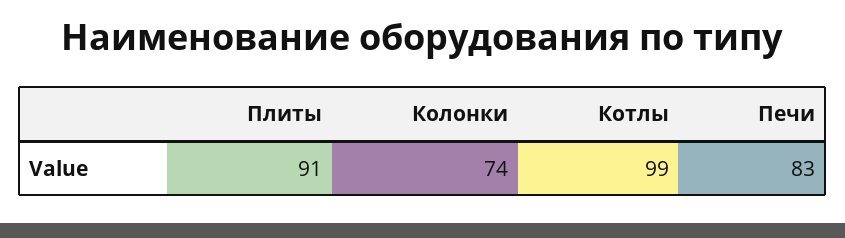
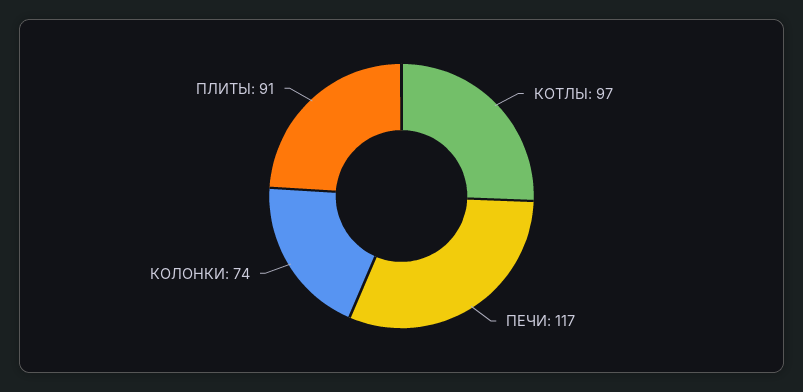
Котлы: 99 -> 97
Печи: 83 -> 117

